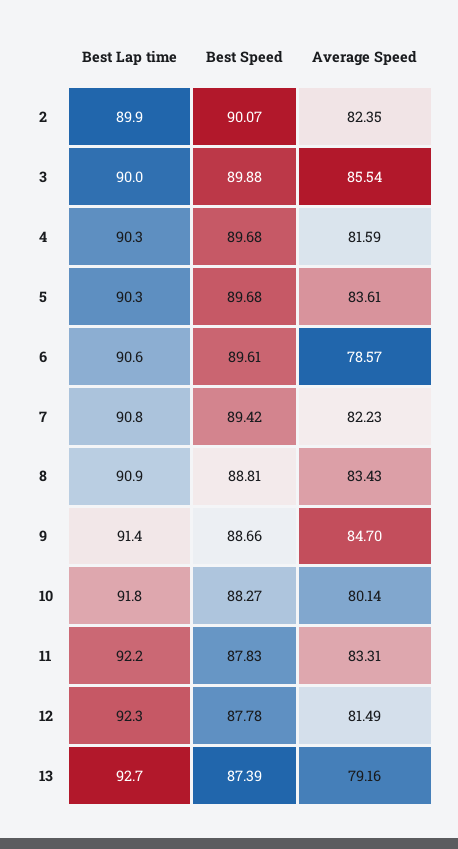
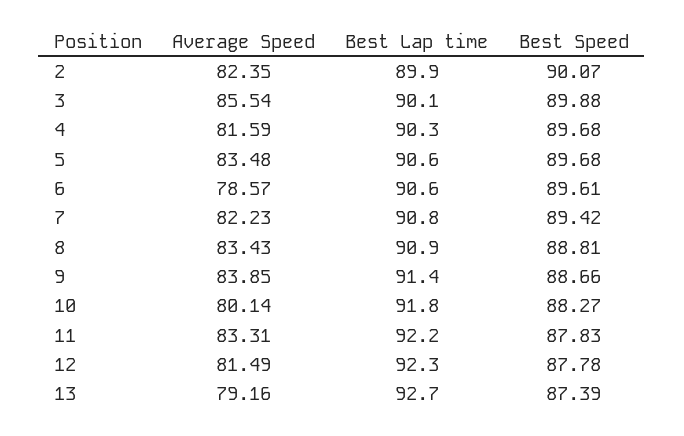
Best Lap time, 3: 90 -> 90.1
Best Lap time, 5: 90.3 -> 90.6
Average Speed, 5: 83.61 -> 83.48
Average Speed, 9: 84.7 -> 83.85

